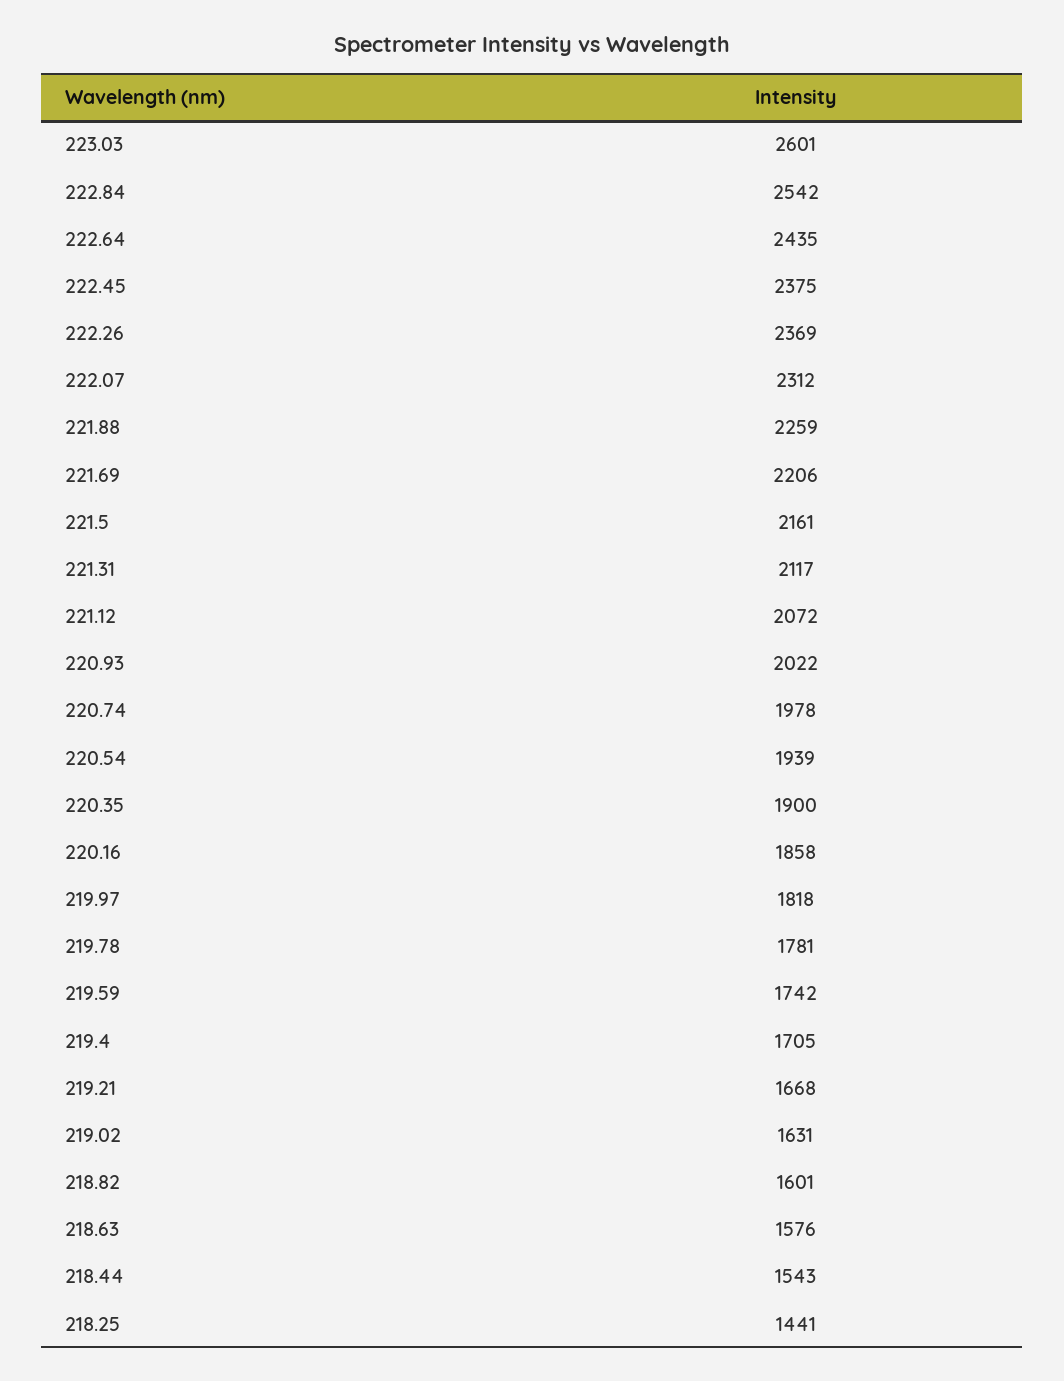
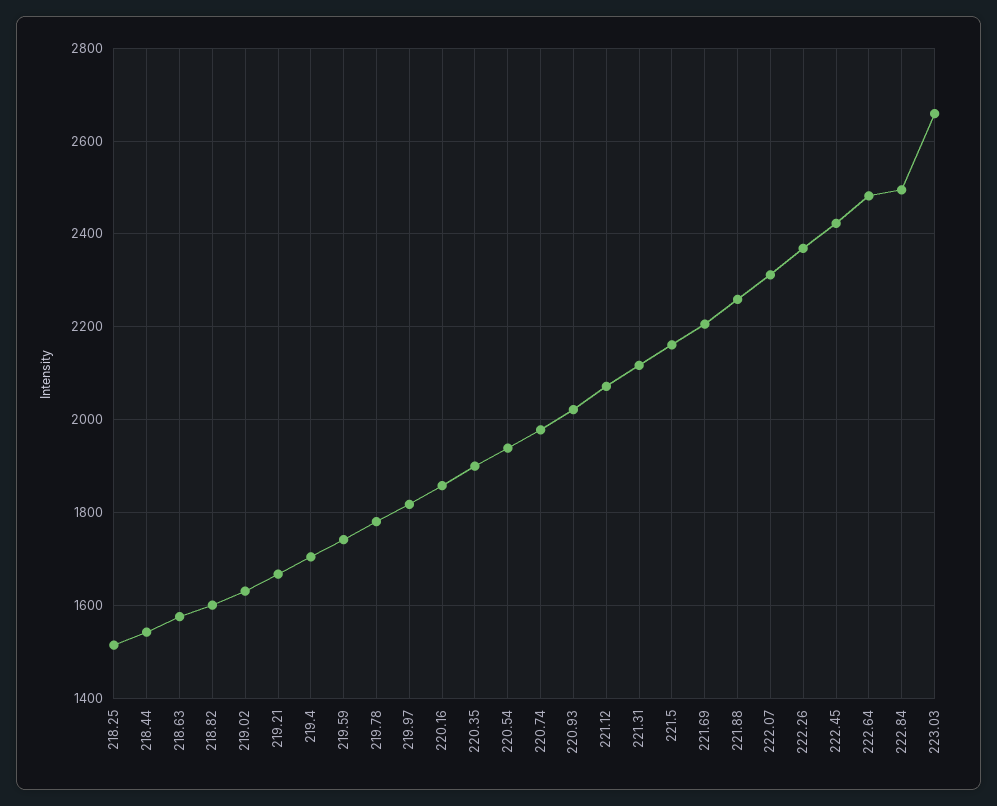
223.03: 2601 -> 2660
222.84: 2542 -> 2500
222.64: 2435 -> 2480
222.45: 2375 -> 2420
218.25: 1441 -> 1520

